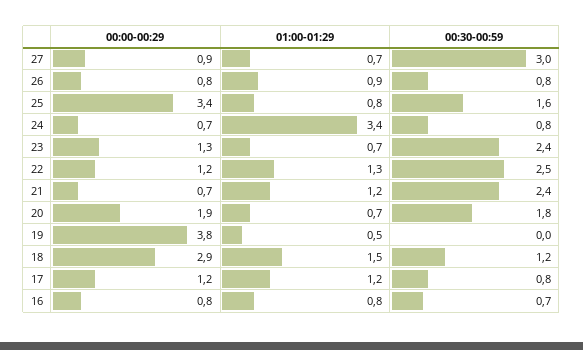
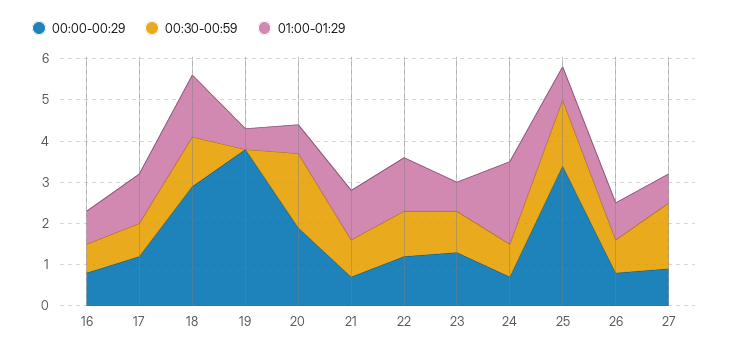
00:30-00:59, 27: 3 -> 1.5
01:00-01:29, 24: 3.4 -> 2
00:30-00:59, 23: 2.4 -> 1
00:30-00:59, 22: 2.5 -> 1
00:30-00:59, 21: 2.4 -> 1

